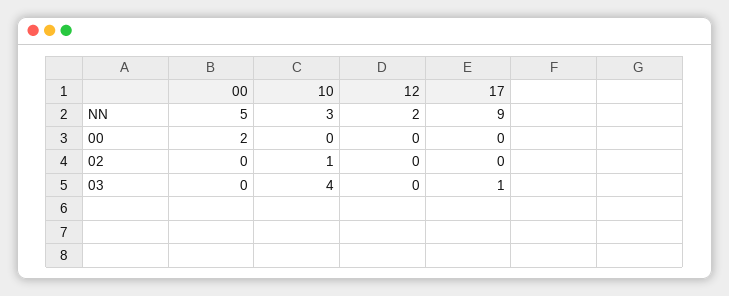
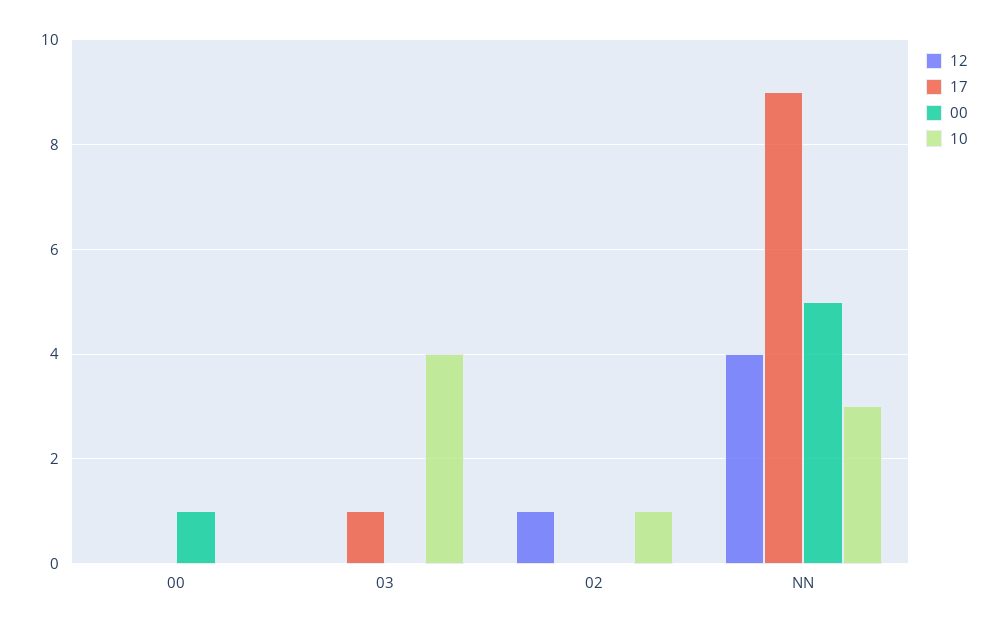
12, NN: 2 -> 4
00, 00: 2 -> 1
12, 02: 0 -> 1

